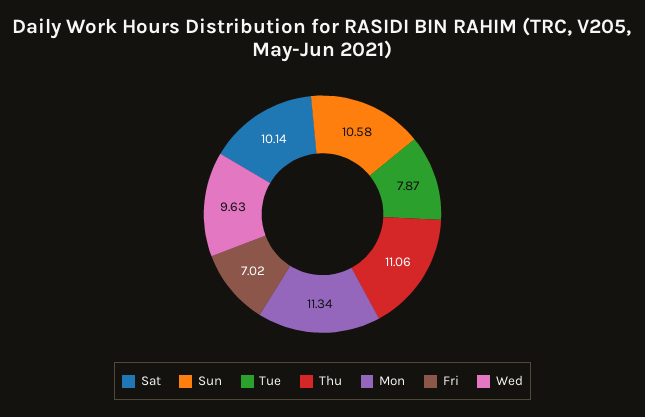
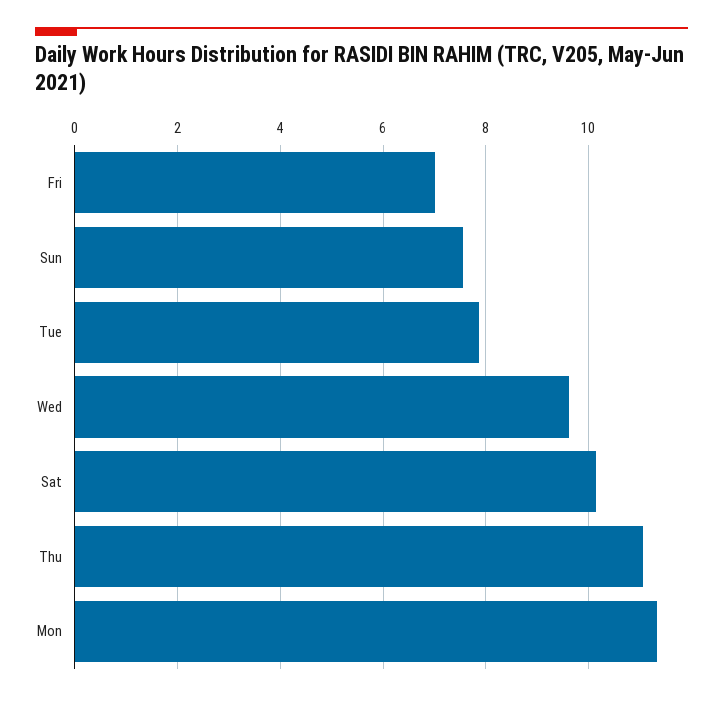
Sun: 10.58 -> 7.6

